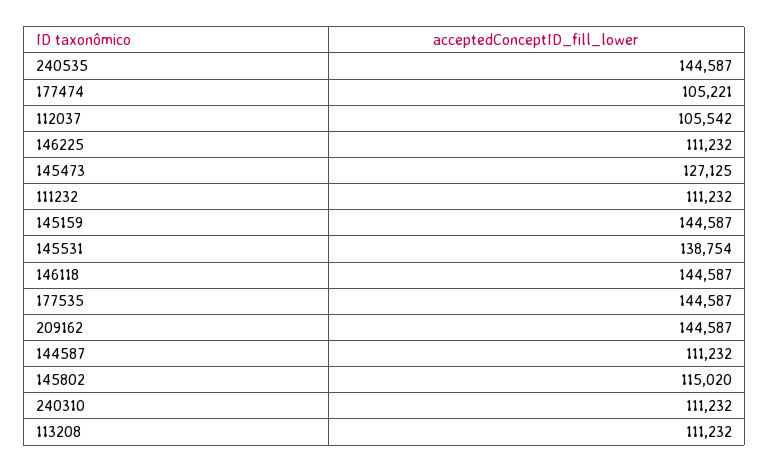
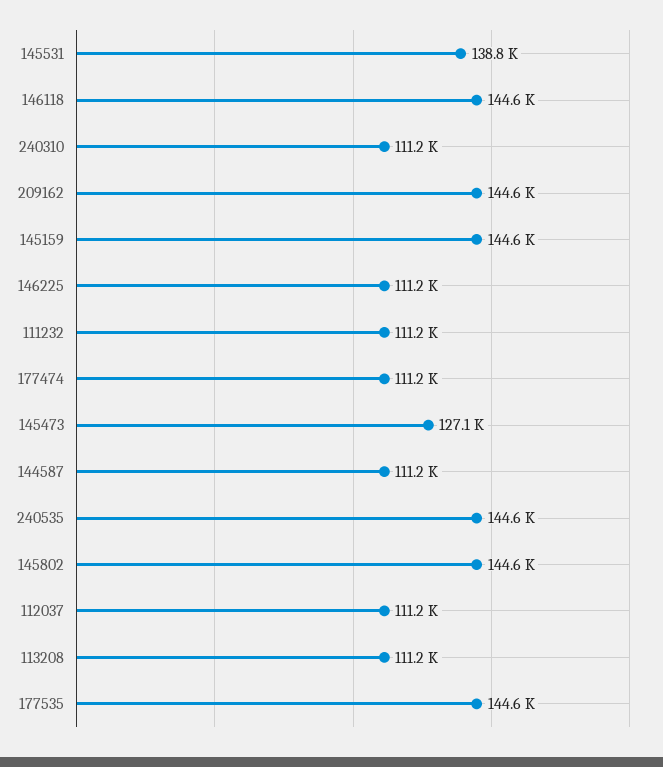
177474: 105221 -> 111200
112037: 105542 -> 111200
145802: 115020 -> 144600

